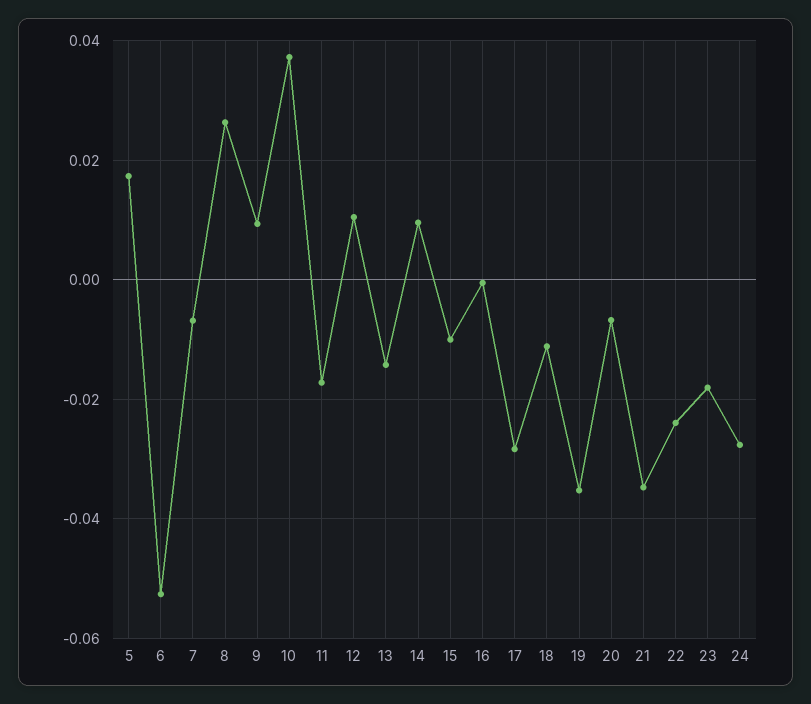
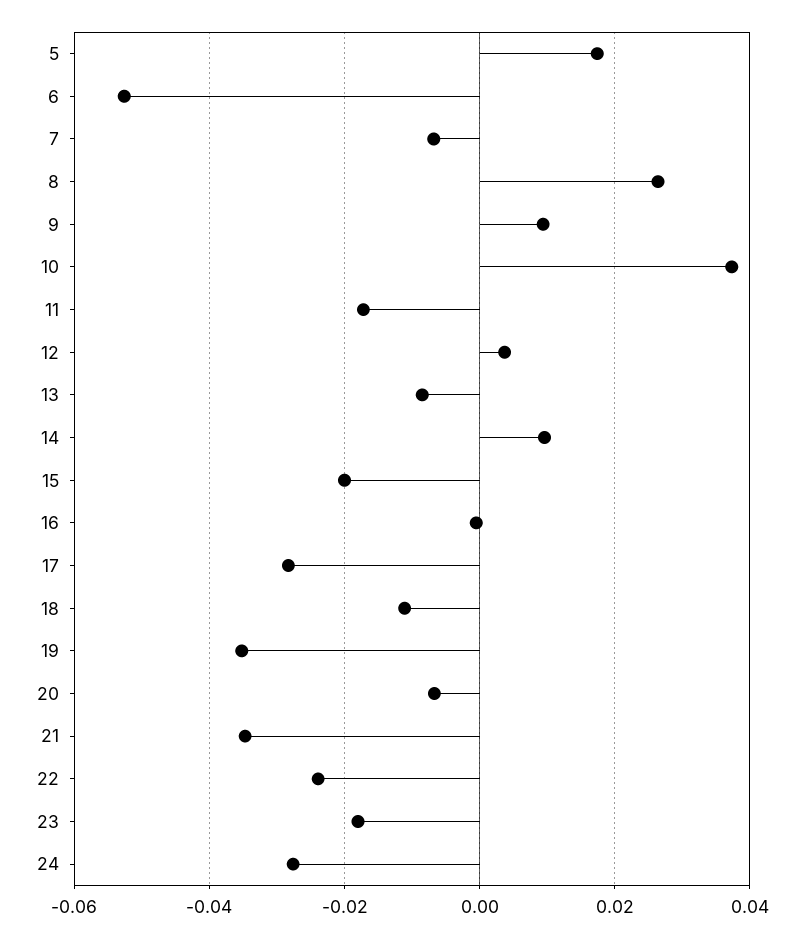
12: 0.01 -> 0.004
13: -0.014 -> -0.008
15: -0.01 -> -0.02

